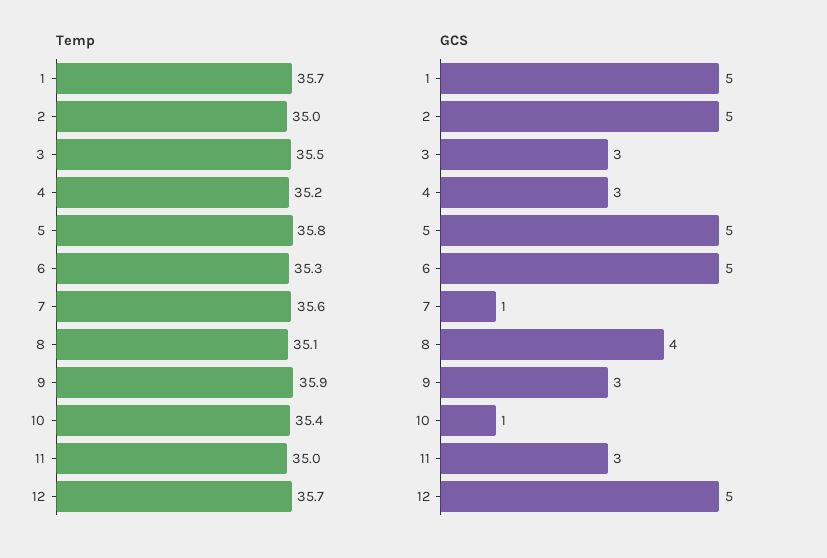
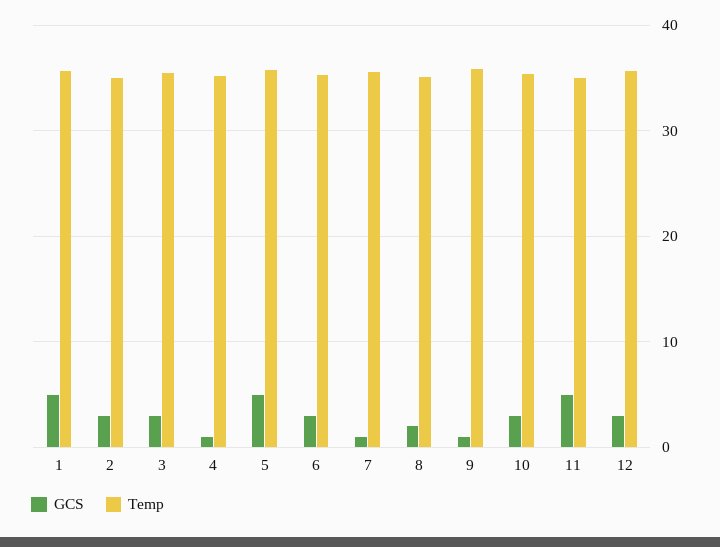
GCS, 2: 5 -> 3
GCS, 4: 3 -> 1
GCS, 6: 5 -> 3
GCS, 8: 4 -> 2
GCS, 9: 3 -> 1
GCS, 10: 1 -> 3
GCS, 11: 3 -> 5
GCS, 12: 5 -> 3

